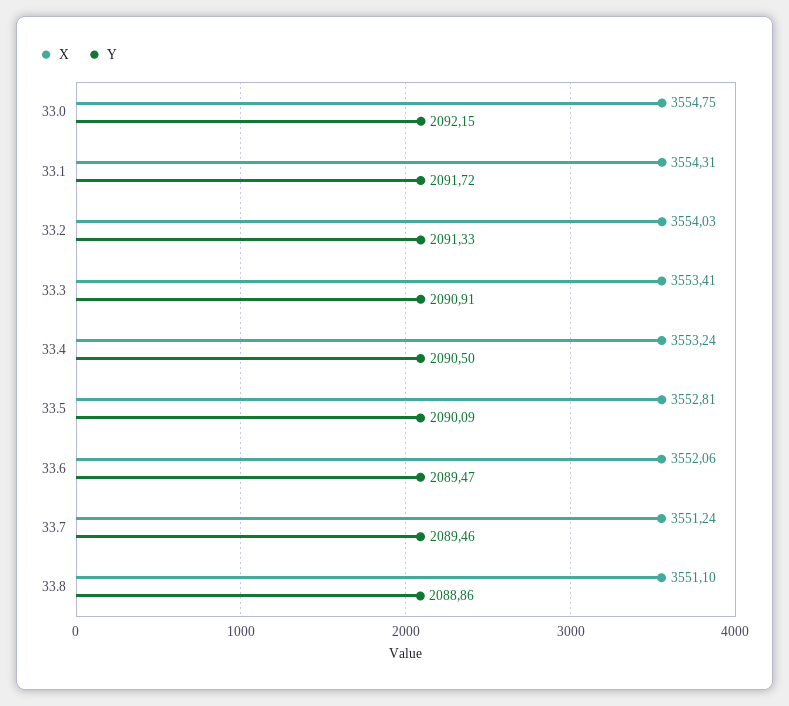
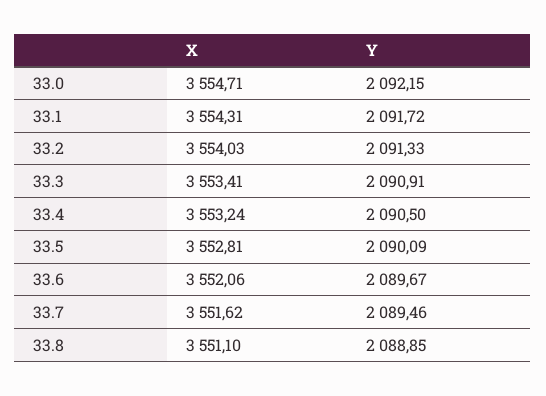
X, 33.0: 3554.75 -> 3554.71
Y, 33.6: 2089.47 -> 2089.67
X, 33.7: 3551.24 -> 3551.62
Y, 33.8: 2088.86 -> 2088.85

